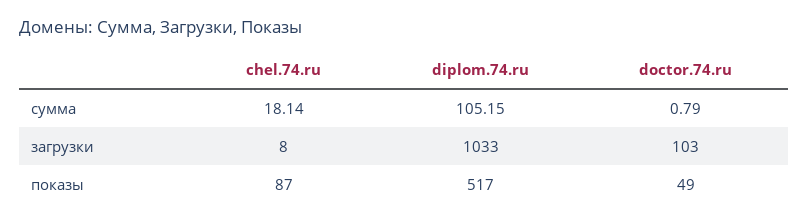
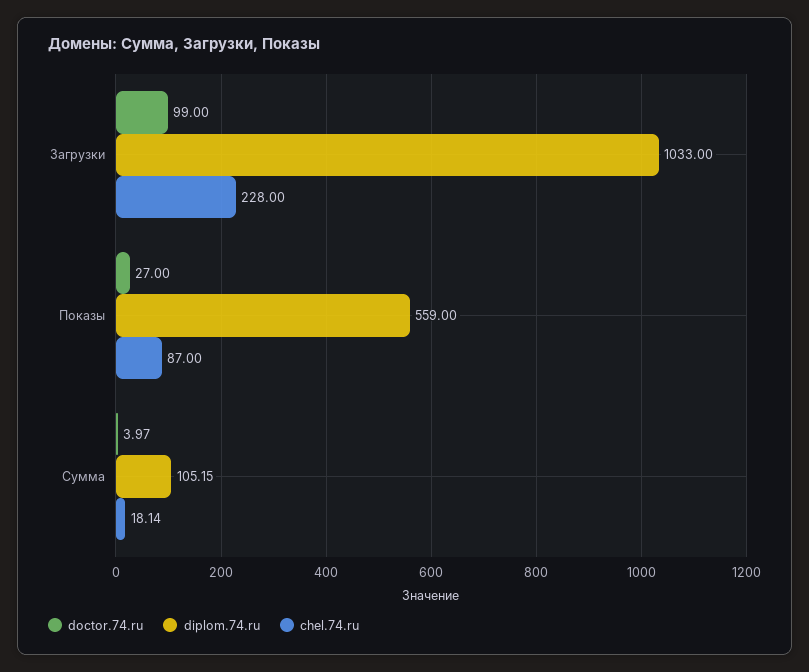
doctor.74.ru, сумма: 0.79 -> 3.97
chel.74.ru, загрузки: 8 -> 228
doctor.74.ru, загрузки: 103 -> 99
diplom.74.ru, показы: 517 -> 559
doctor.74.ru, показы: 49 -> 27

